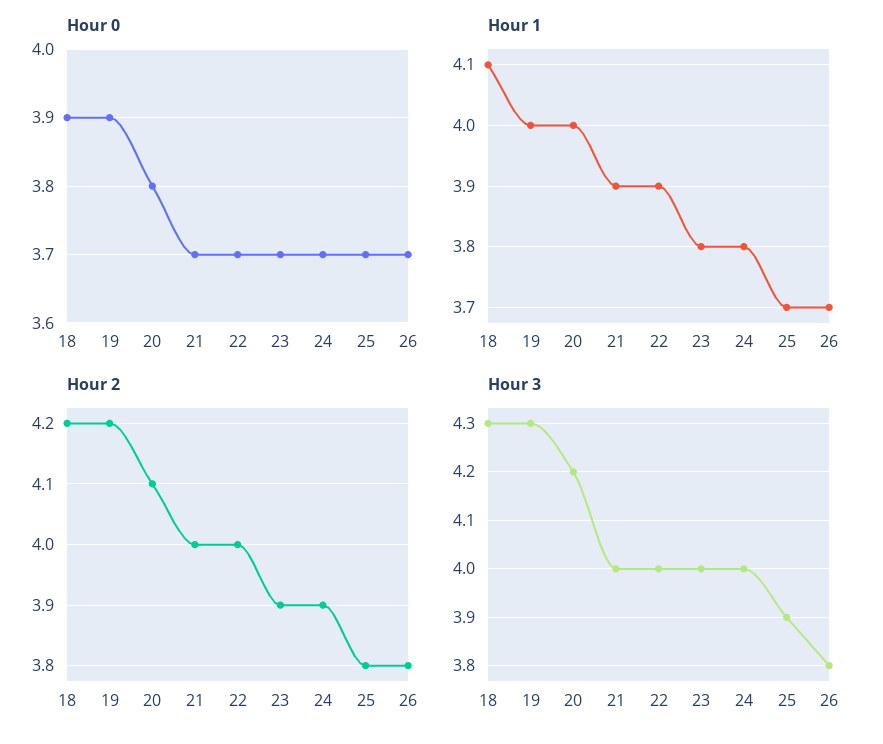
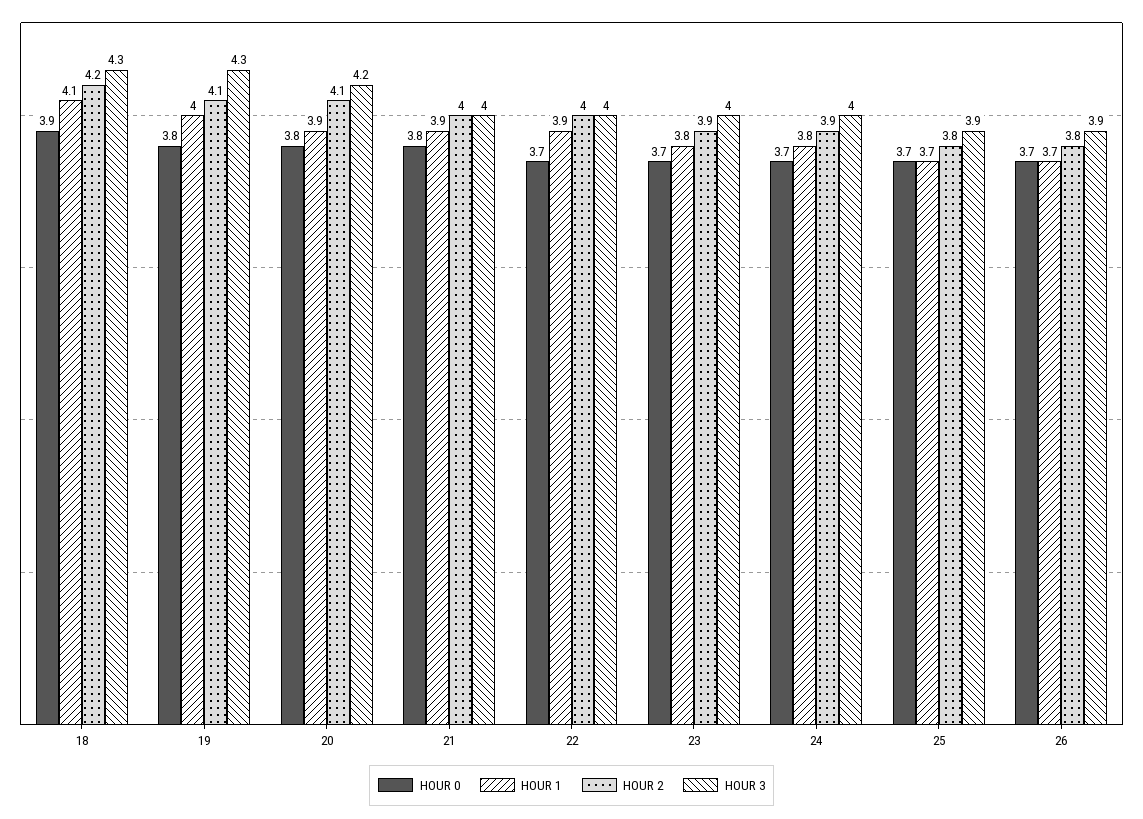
Hour 0, 19: 3.9 -> 3.8
Hour 0, 21: 3.7 -> 3.8
Hour 1, 20: 4 -> 3.9
Hour 2, 19: 4.2 -> 4.1
Hour 3, 26: 3.8 -> 3.9

